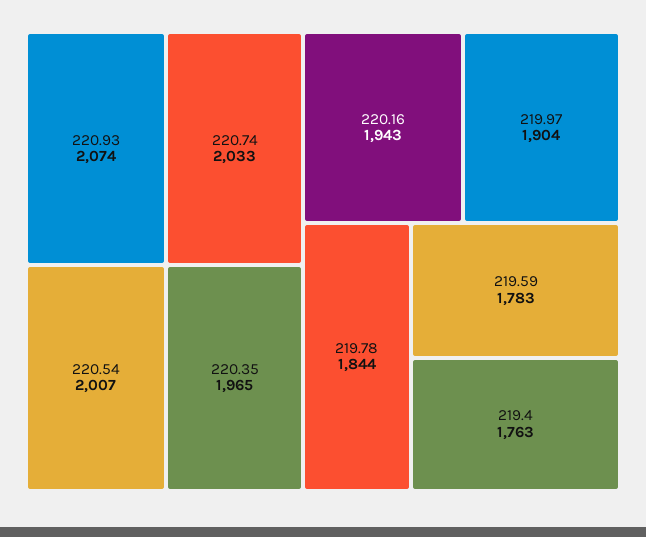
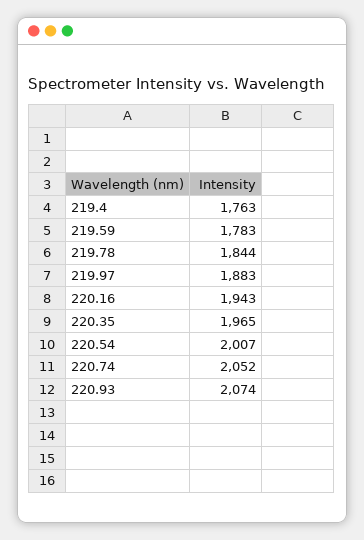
220.74: 2033 -> 2052
219.97: 1904 -> 1883

